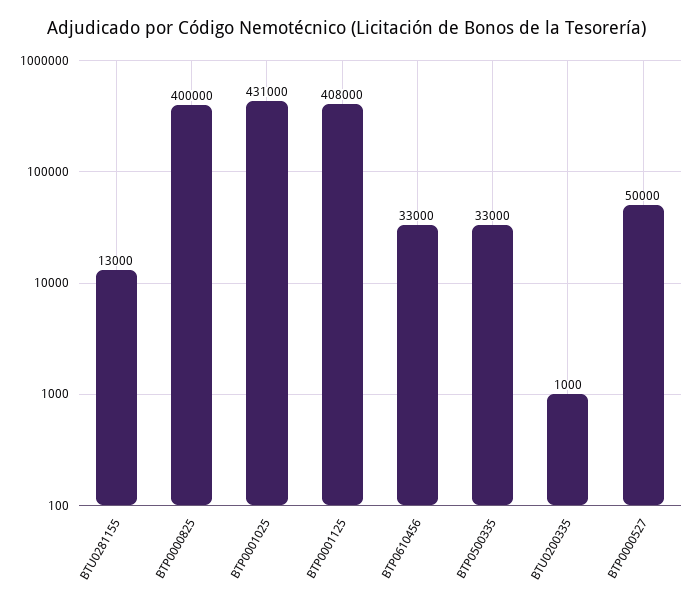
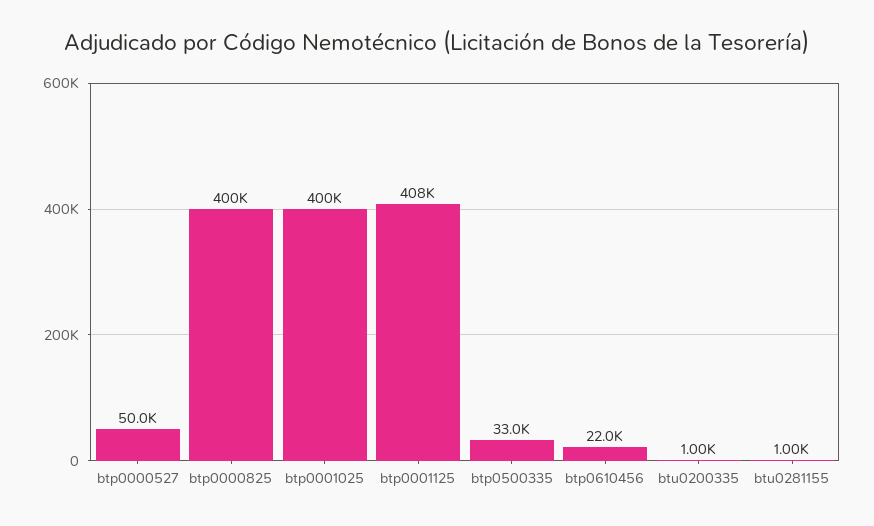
BTU0281155: 13000 -> 1000
BTP0001025: 431000 -> 400000
BTP0610456: 33000 -> 22000

